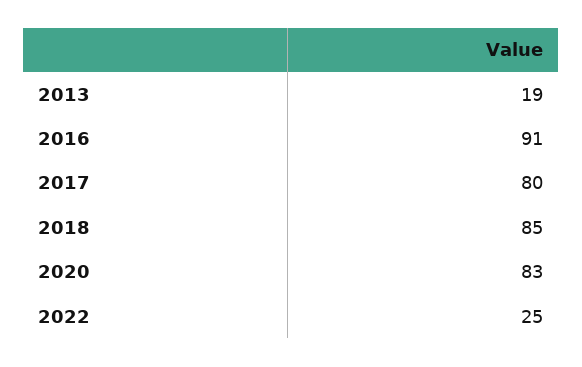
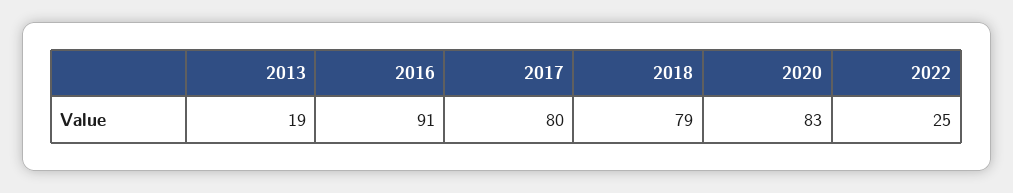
2018: 85 -> 79

